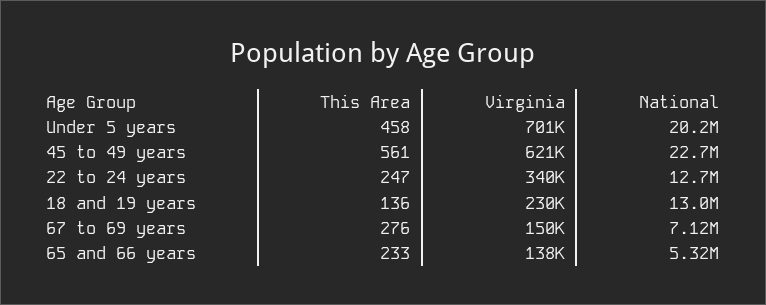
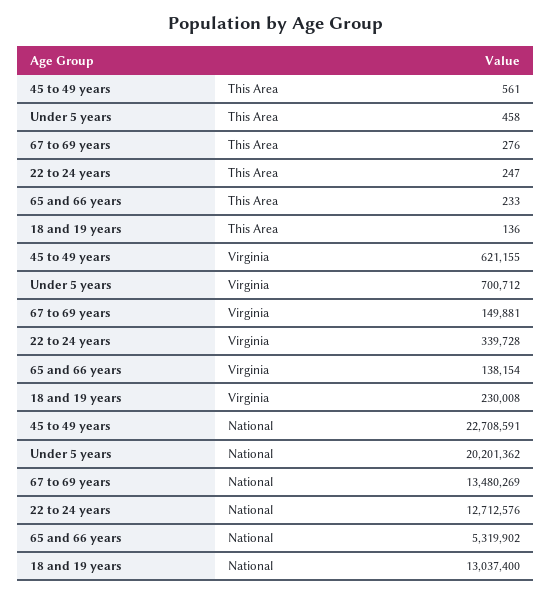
National, 67 to 69 years: 7120000 -> 13480269

